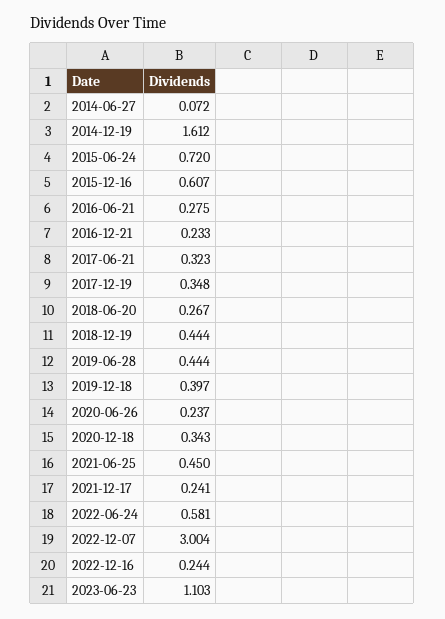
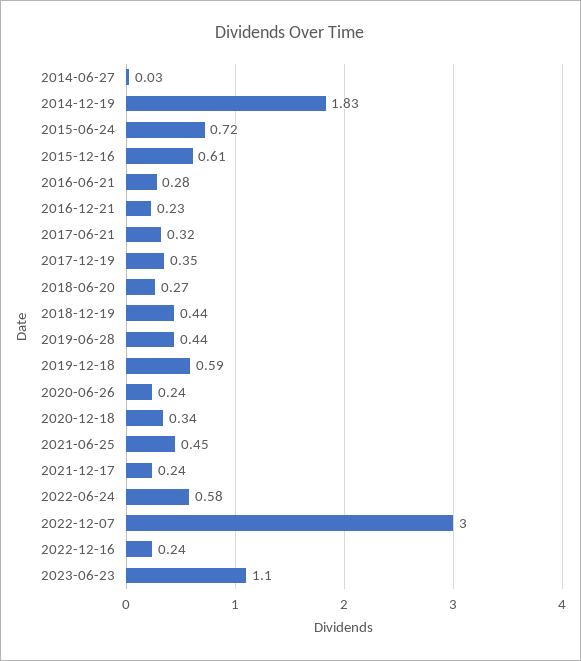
2014-06-27: 0.072 -> 0.03
2014-12-19: 1.612 -> 1.83
2019-12-18: 0.397 -> 0.59

